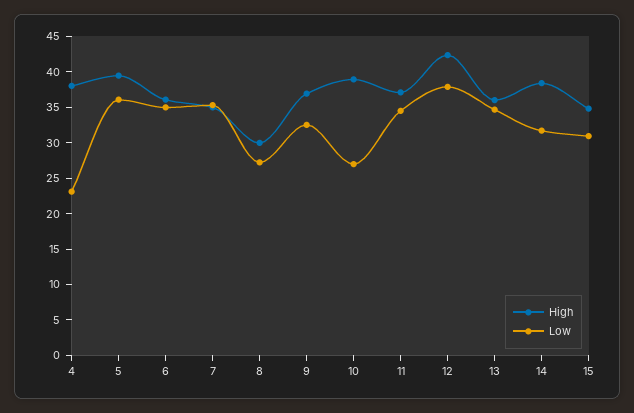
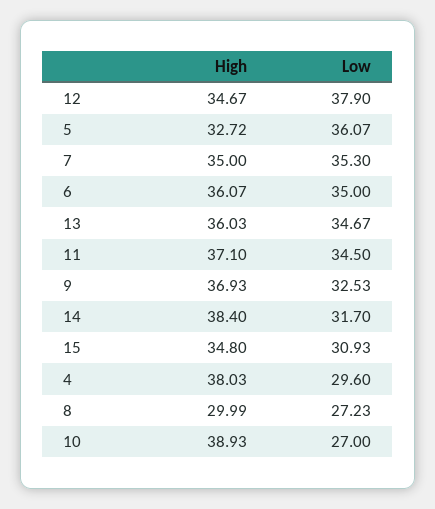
Low, 4: 22.5 -> 29.6
High, 5: 40 -> 32.72
High, 12: 42.5 -> 34.67

